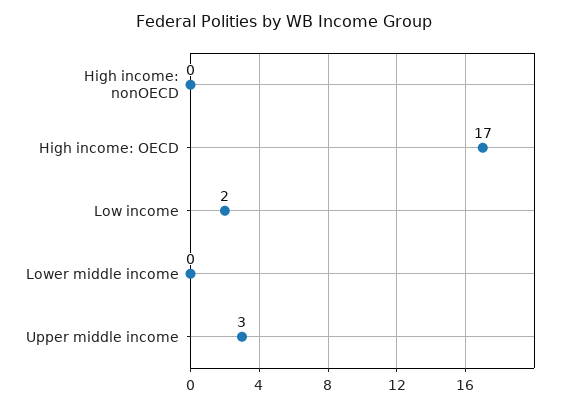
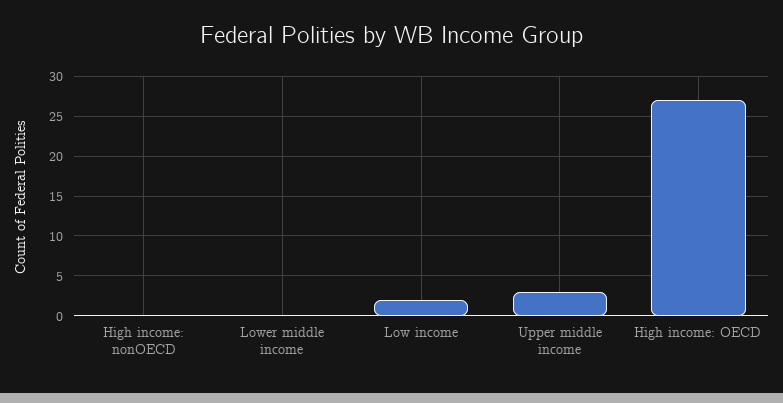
High income: OECD: 17 -> 27

